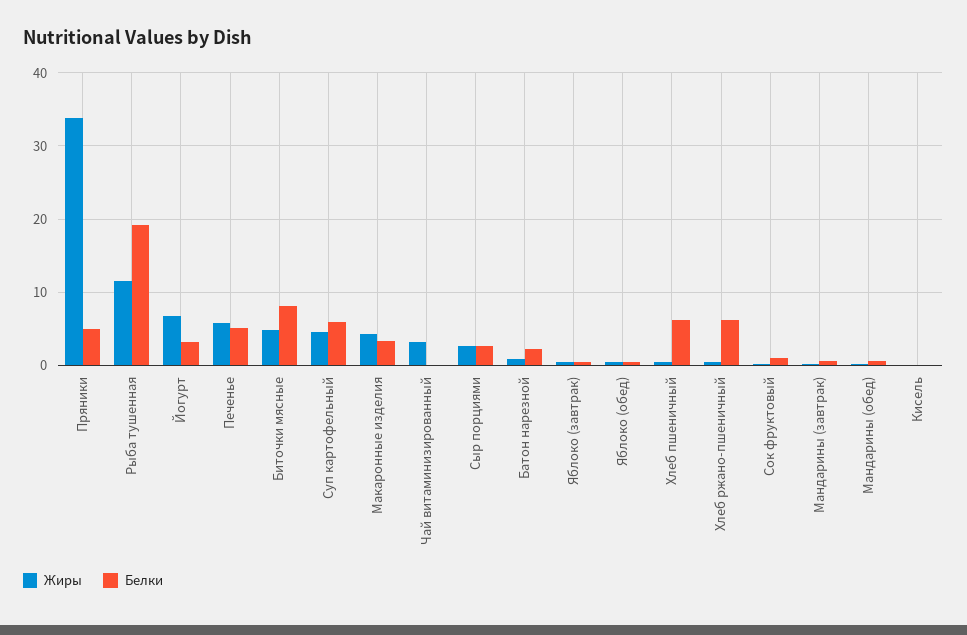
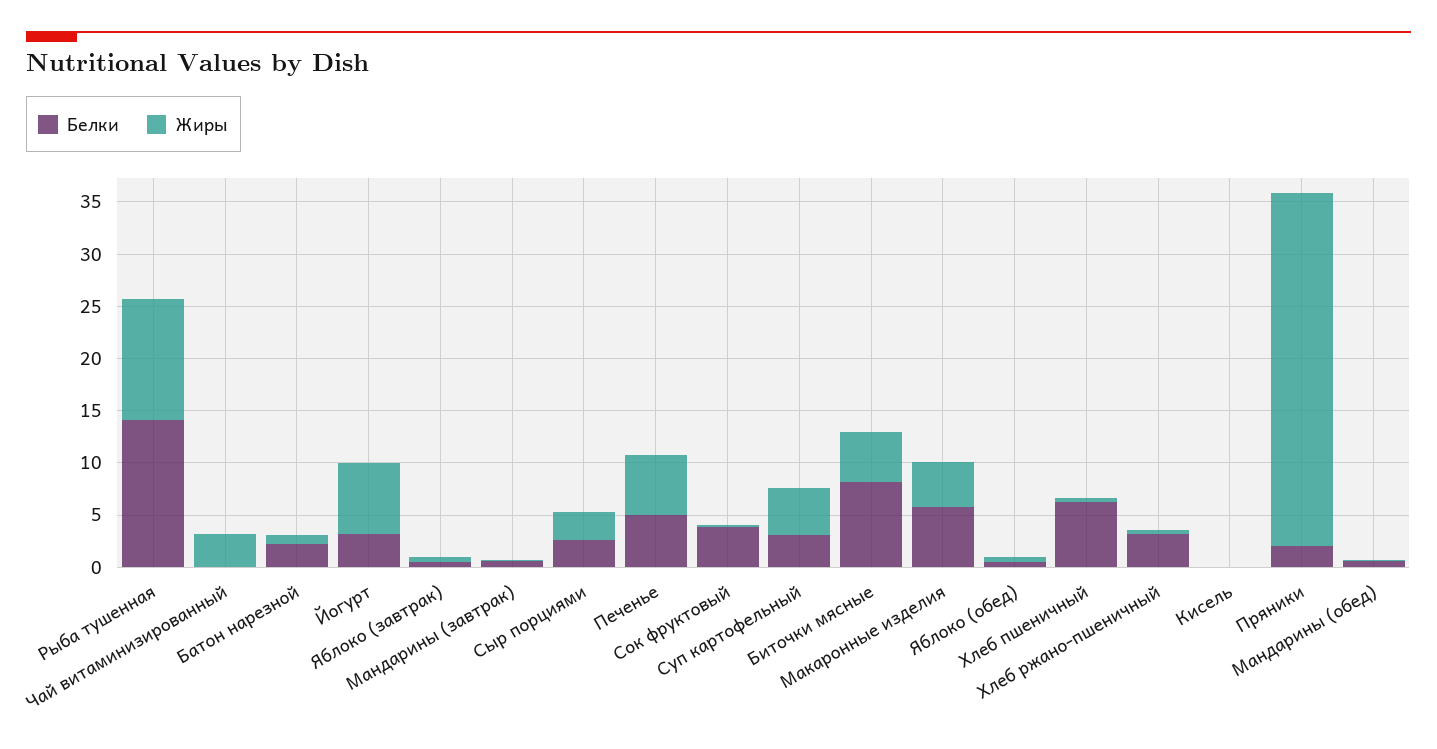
Белки, Пряники: 5 -> 2
Белки, Рыба тушенная: 19 -> 14
Белки, Суп картофельный: 6 -> 3
Белки, Макаронные изделия: 3 -> 6
Белки, Хлеб ржано-пшеничный: 6 -> 3
Белки, Сок фруктовый: 1 -> 4

